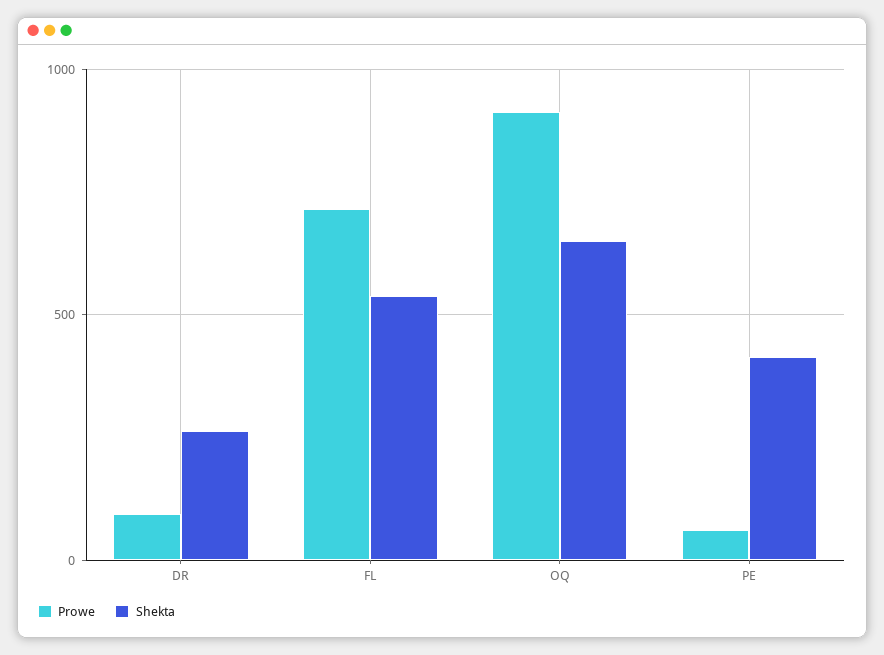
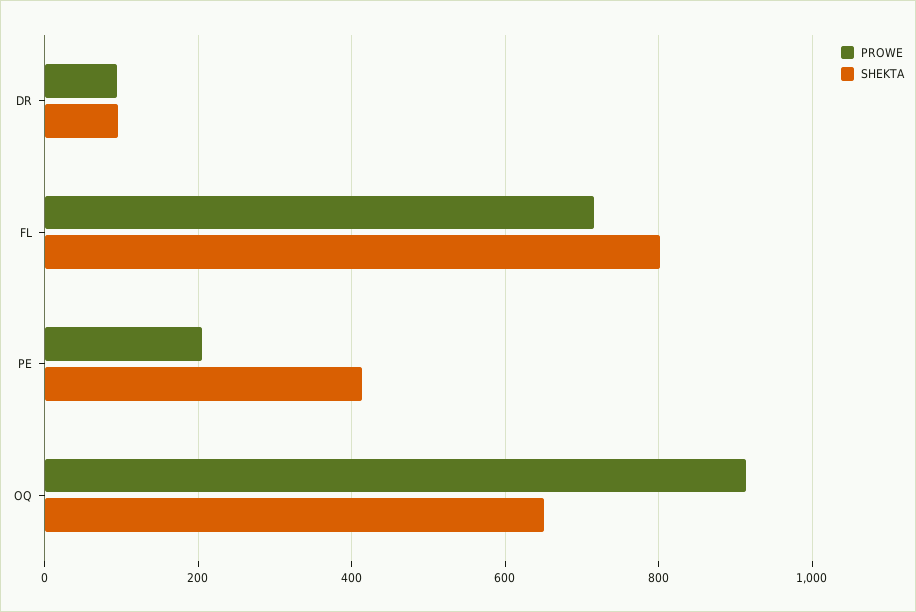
Shekta, DR: 250 -> 100
Shekta, FL: 550 -> 800
Prowe, PE: 50 -> 200

